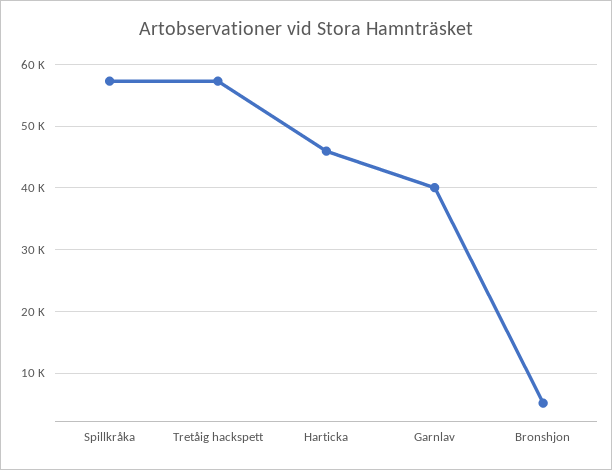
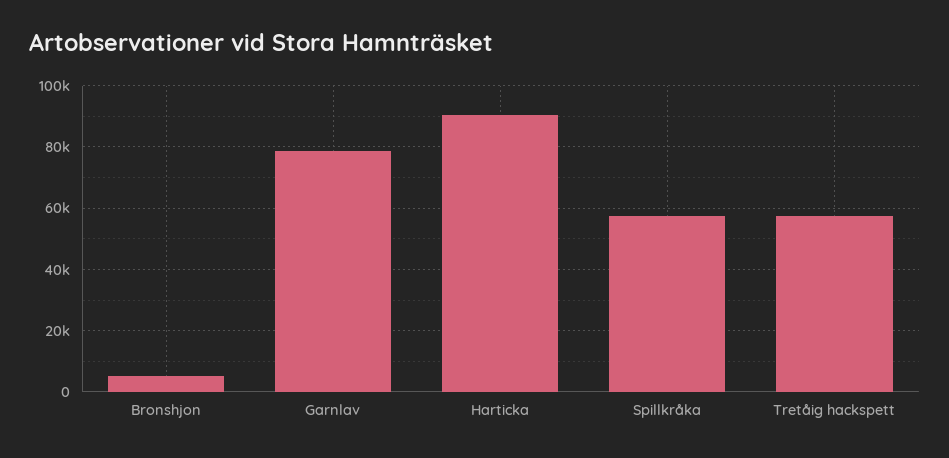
Harticka: 46000 -> 90000
Garnlav: 40000 -> 78000

